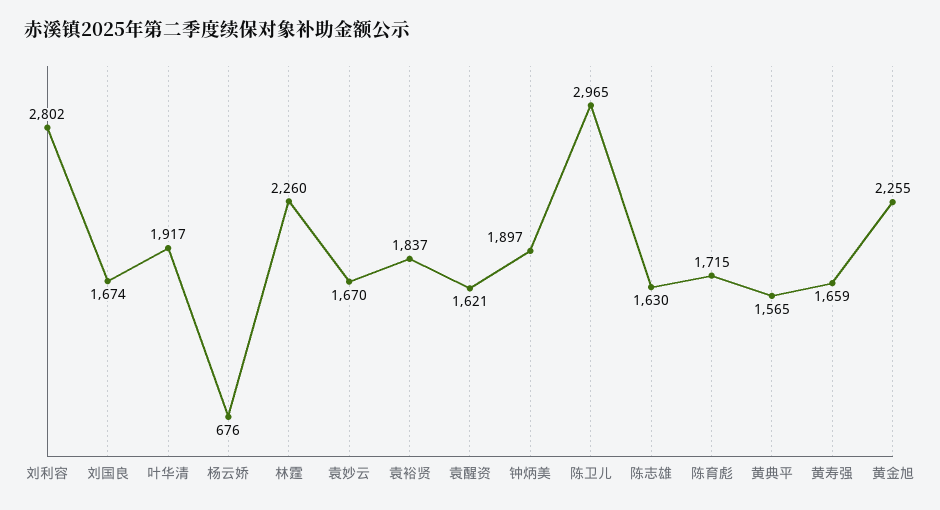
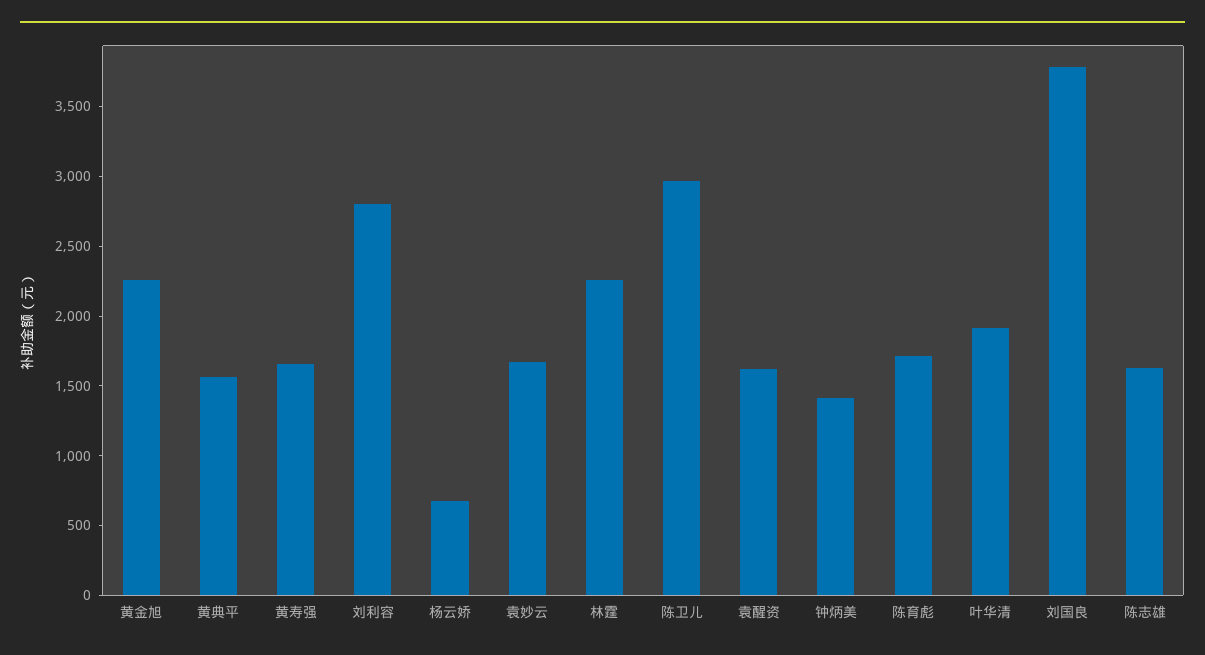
刘国良: 1674 -> 3800
袁裕贤: 1837 -> none
钟炳美: 1897 -> 1400

